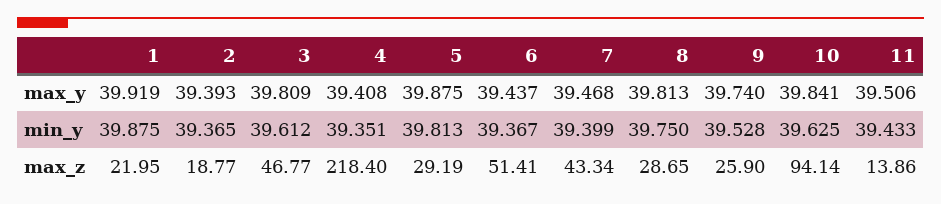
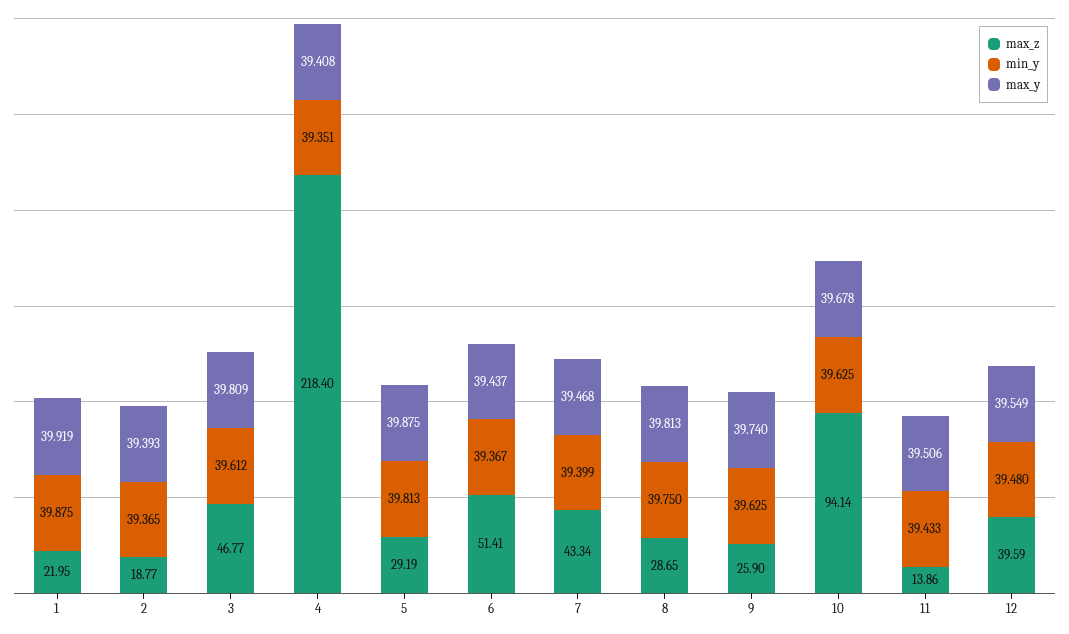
max_y, 10: 39.841 -> 39.678
min_y, 9: 39.528 -> 39.625
max_z, 12: none -> 39.59
min_y, 12: none -> 39.48
max_y, 12: none -> 39.549

